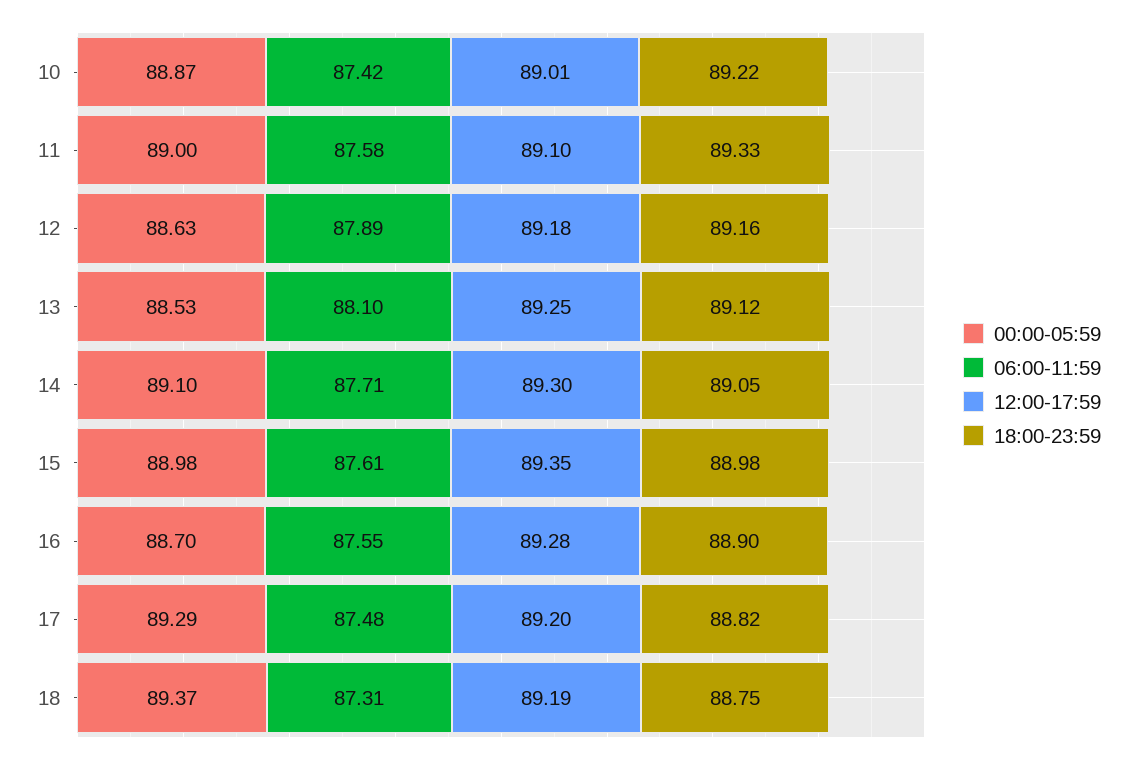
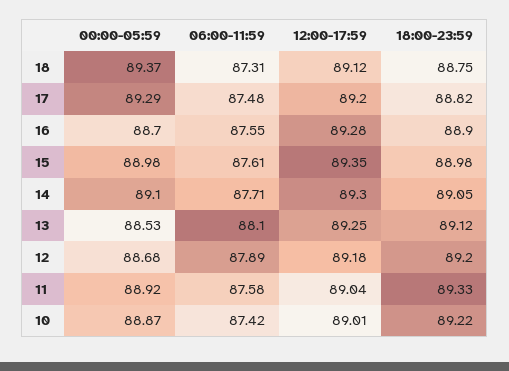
00:00-05:59, 11: 89 -> 88.92
12:00-17:59, 11: 89.1 -> 89.04
00:00-05:59, 12: 88.63 -> 88.68
18:00-23:59, 12: 89.16 -> 89.2
12:00-17:59, 18: 89.19 -> 89.12

